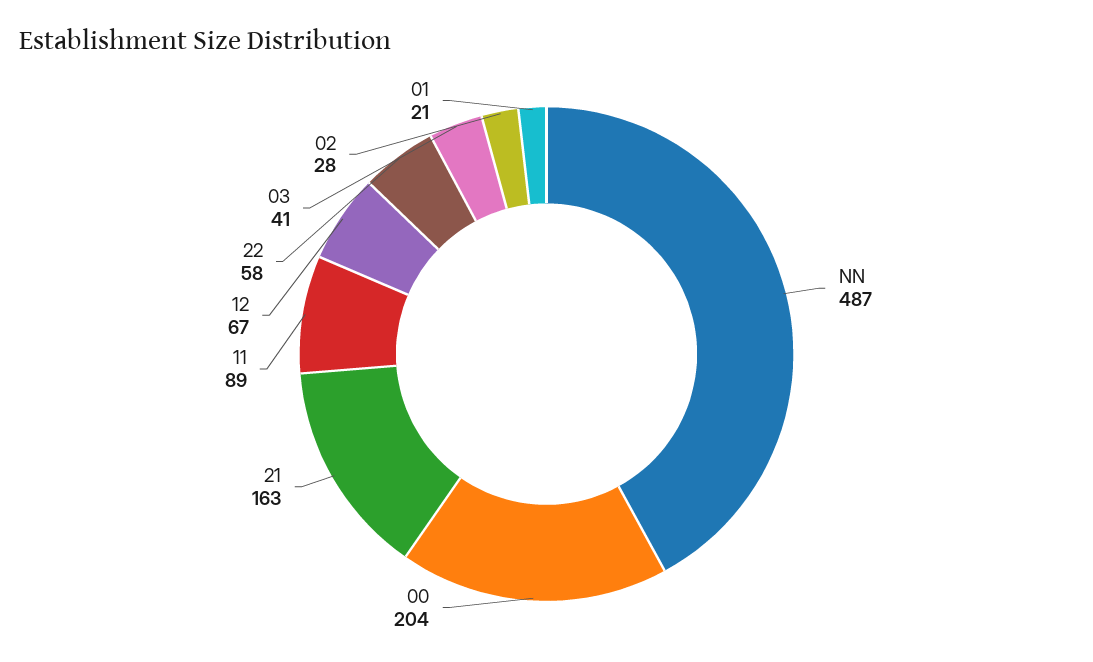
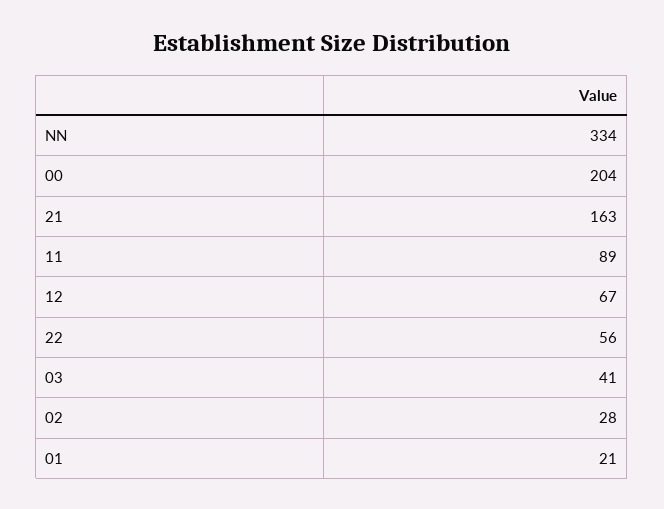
NN: 487 -> 334
22: 58 -> 56

